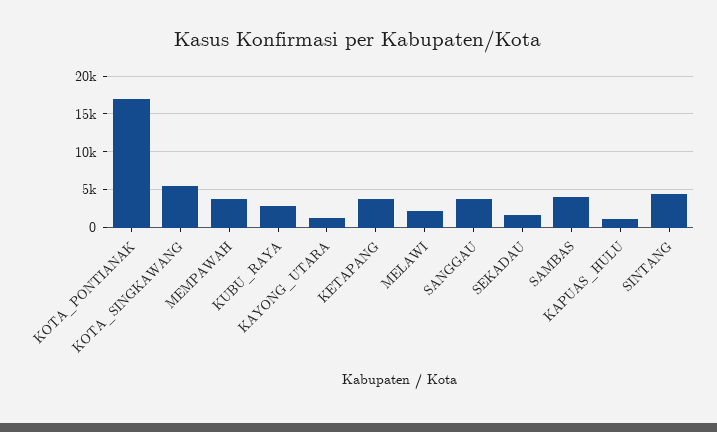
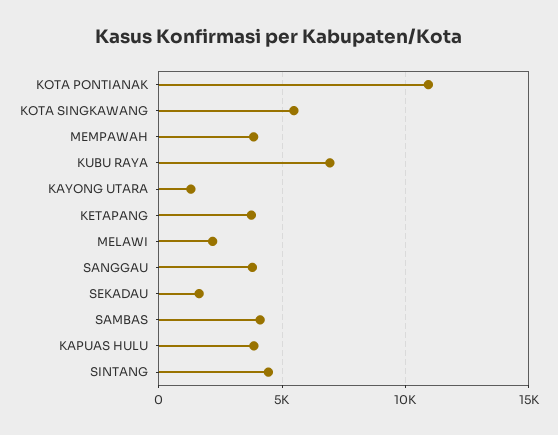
KOTA_PONTIANAK: 17000 -> 11000
KUBU_RAYA: 3000 -> 7000
KAPUAS_HULU: 1000 -> 4000

